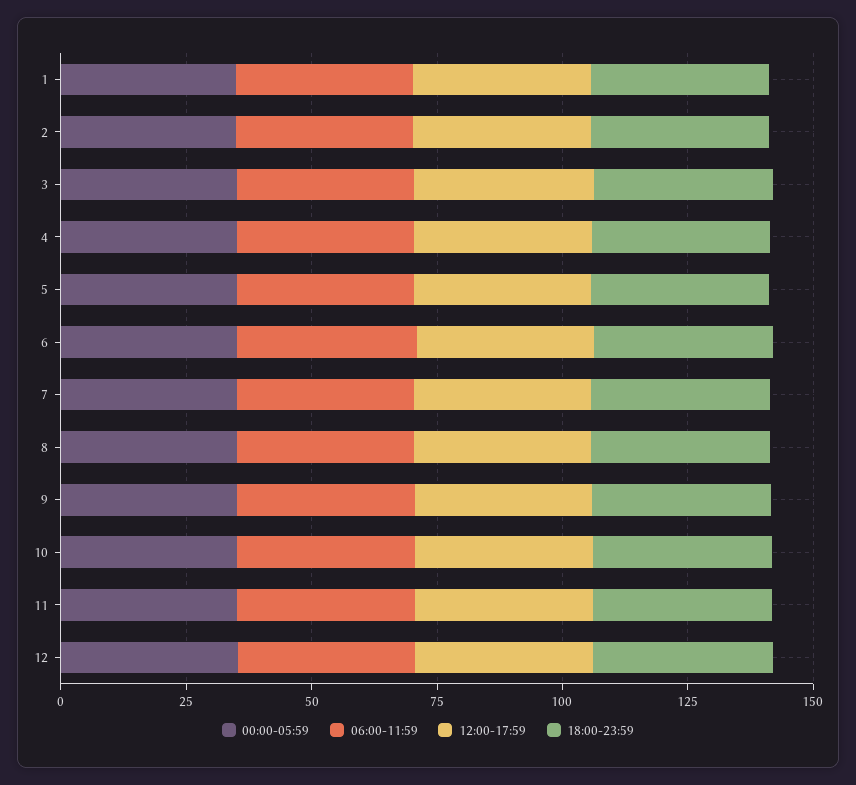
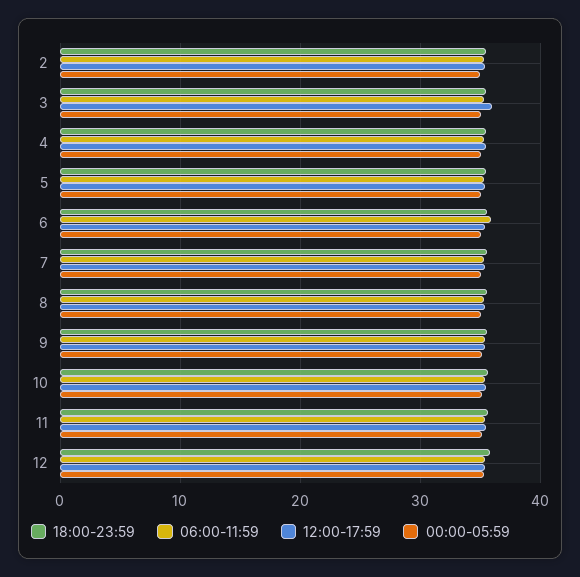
00:00-05:59, 1: 35 -> none
06:00-11:59, 1: 35 -> none
12:00-17:59, 1: 35 -> none
18:00-23:59, 1: 35 -> none

